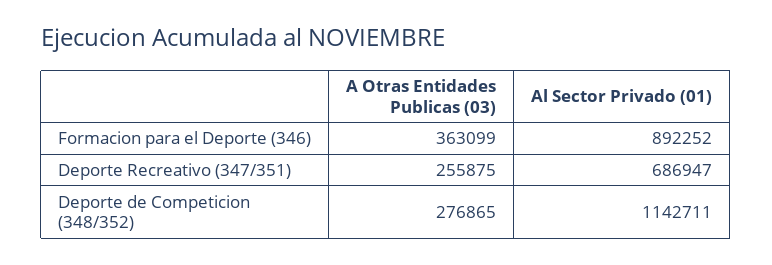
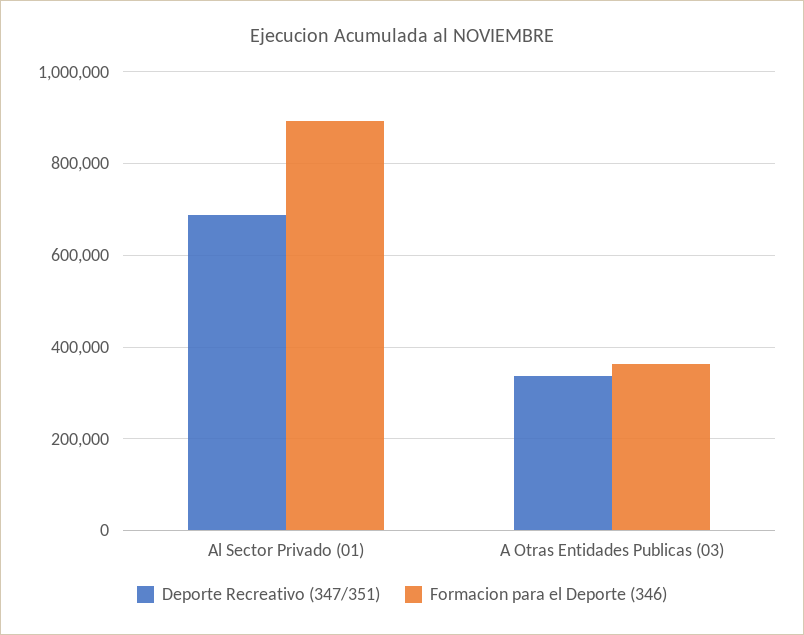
Deporte Recreativo (347/351), A Otras Entidades Publicas (03): 255875 -> 340000
Deporte de Competicion (348/352), A Otras Entidades Publicas (03): 276865 -> none
Deporte de Competicion (348/352), Al Sector Privado (01): 1142711 -> none

